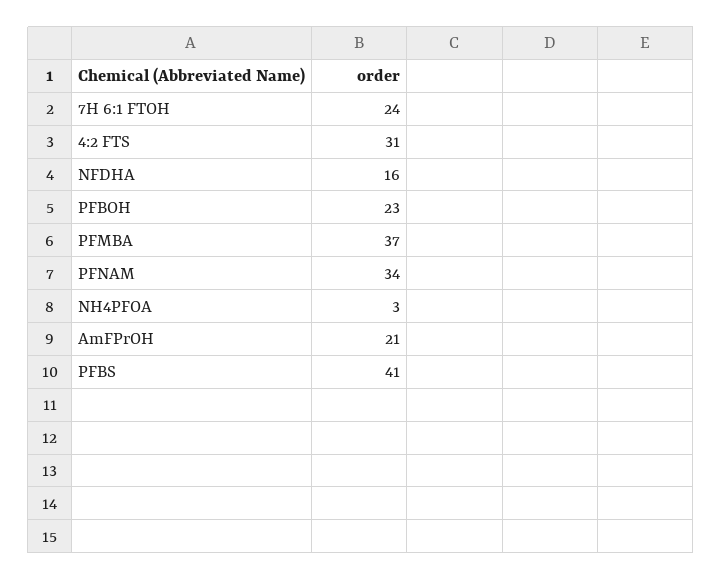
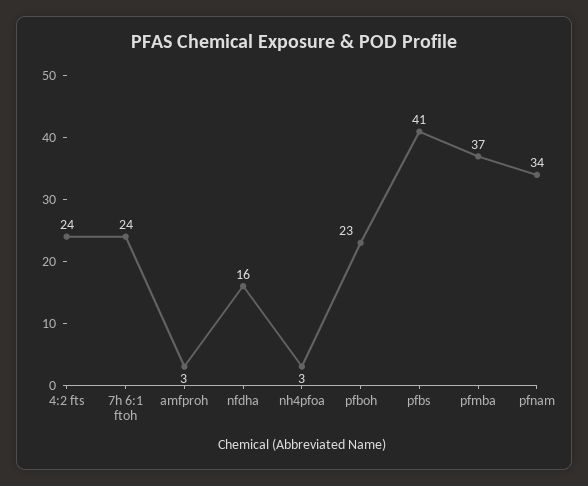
4:2 FTS: 31 -> 24
AmFPrOH: 21 -> 3

